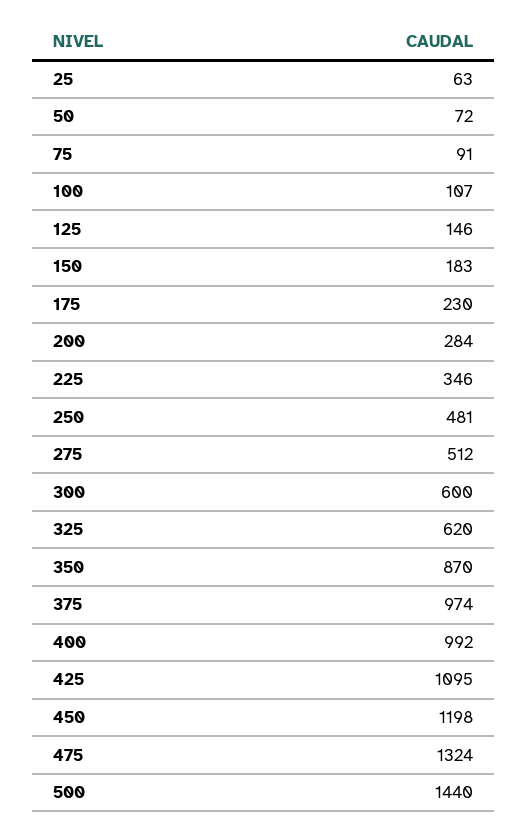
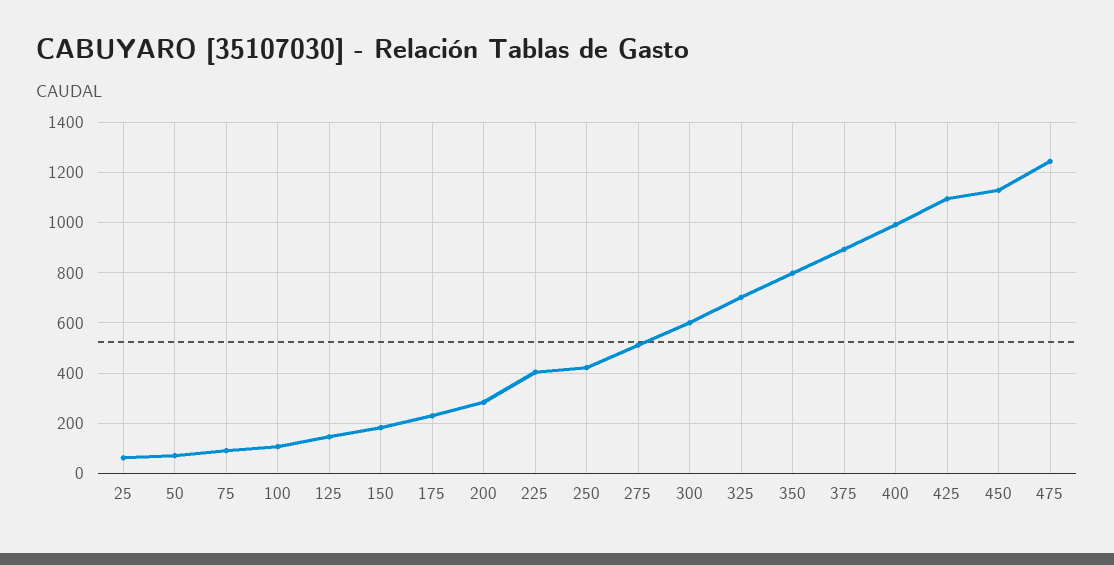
225: 346 -> 400
250: 481 -> 425
325: 620 -> 700
350: 870 -> 800
375: 974 -> 900
450: 1198 -> 1125
475: 1324 -> 1250
500: 1440 -> none

